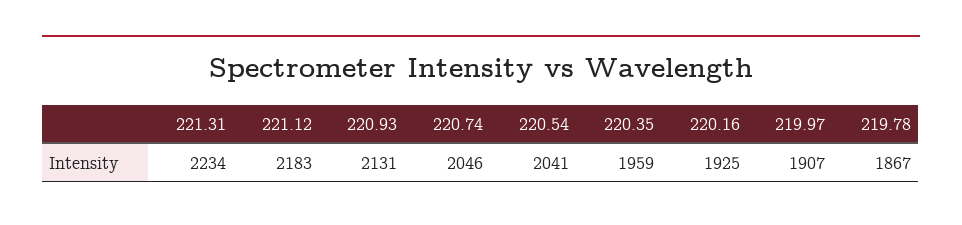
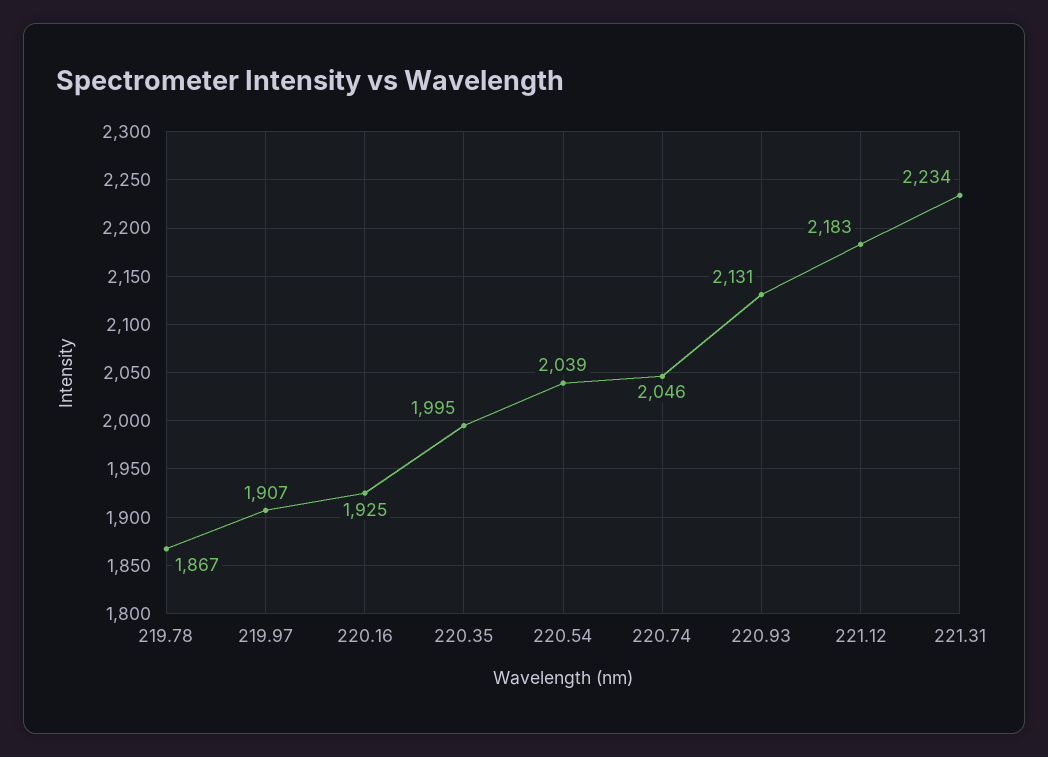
220.54: 2041 -> 2039
220.35: 1959 -> 1995

